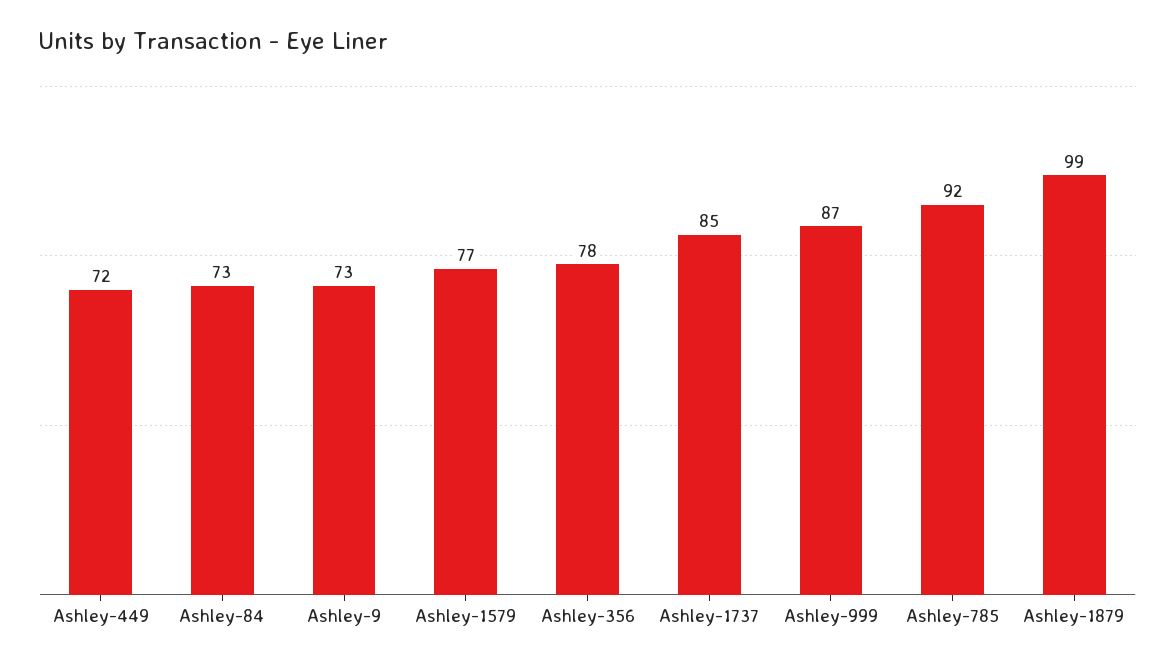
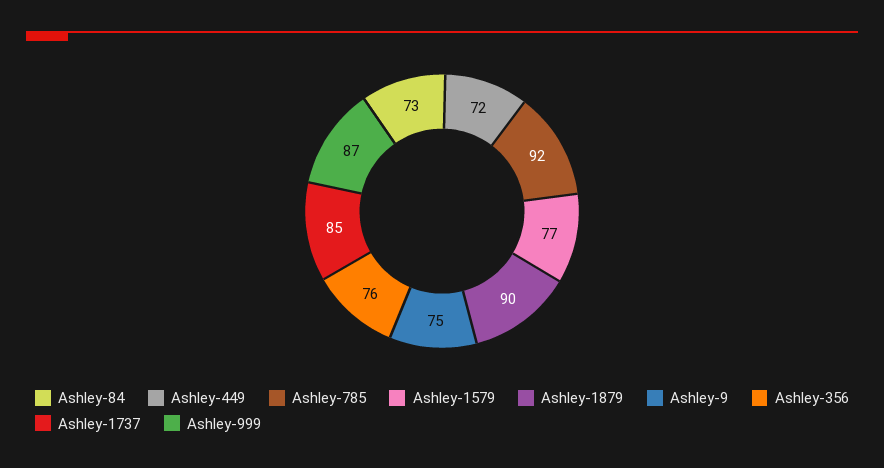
Ashley-9: 73 -> 75
Ashley-356: 78 -> 76
Ashley-1879: 99 -> 90

